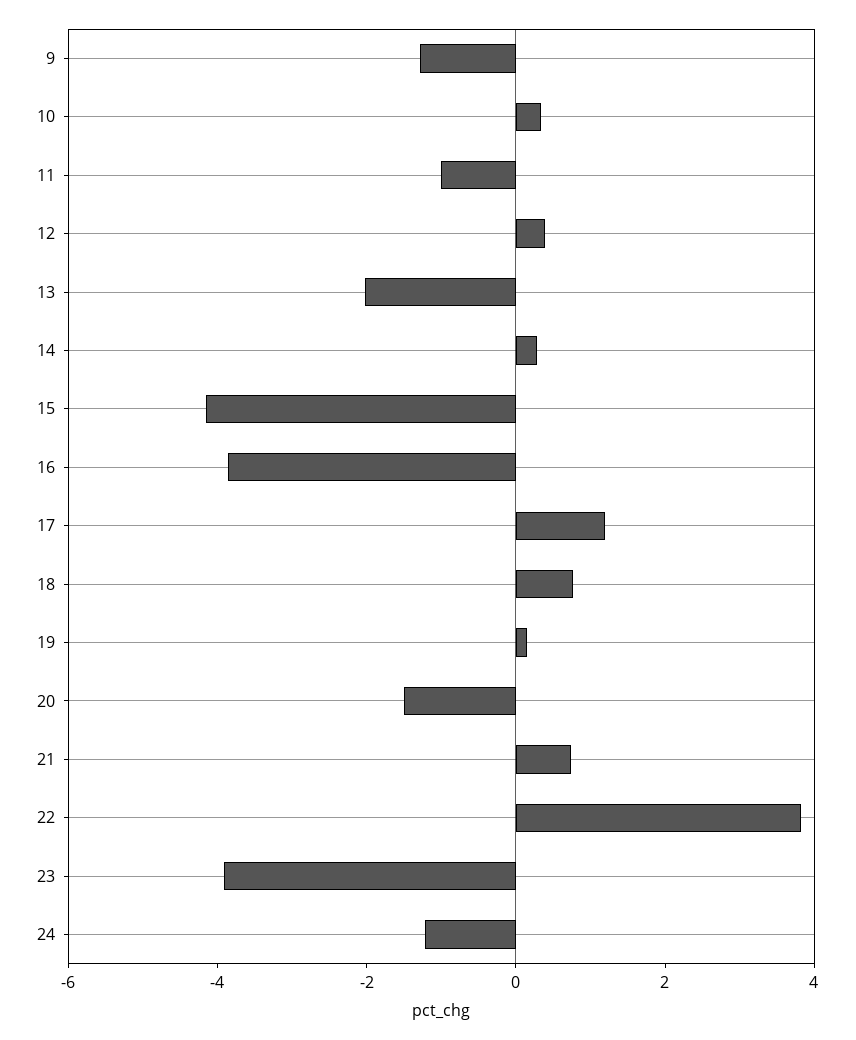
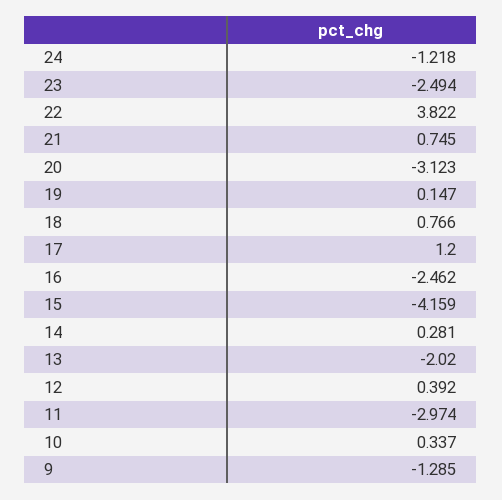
11: -1 -> -2.974
16: -4 -> -2.462
20: -1.5 -> -3.123
23: -4 -> -2.494

